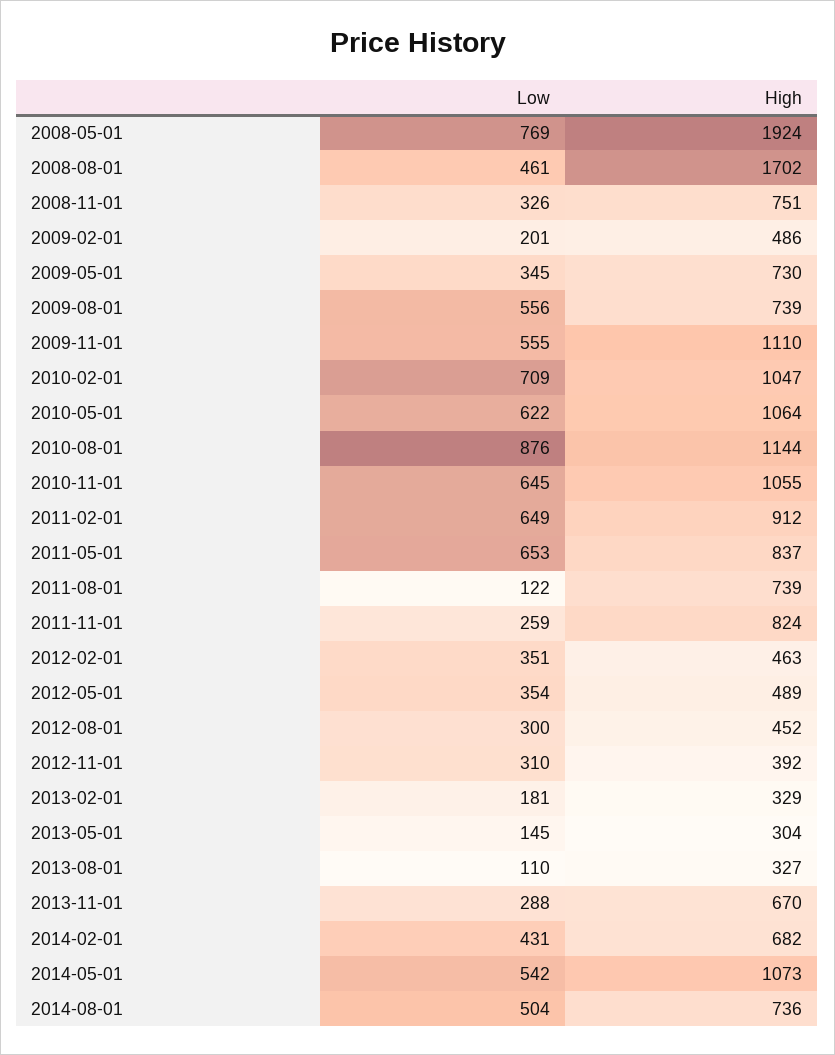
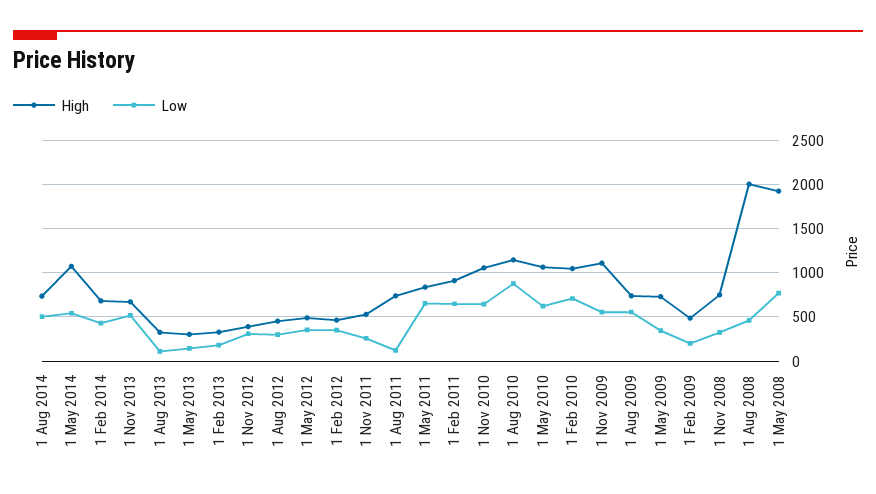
High, 2008-08-01: 1702 -> 2000
High, 2011-11-01: 824 -> 500
Low, 2013-11-01: 288 -> 500

